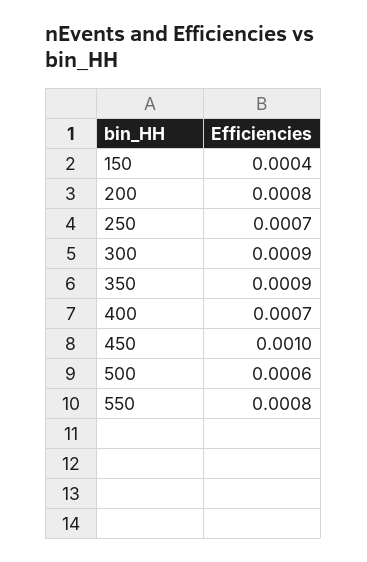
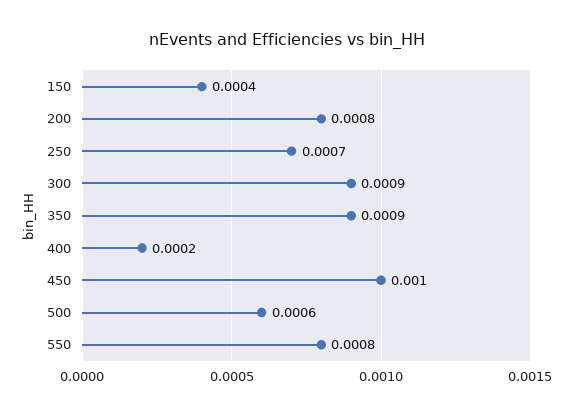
400: 0.0007 -> 0.0002

